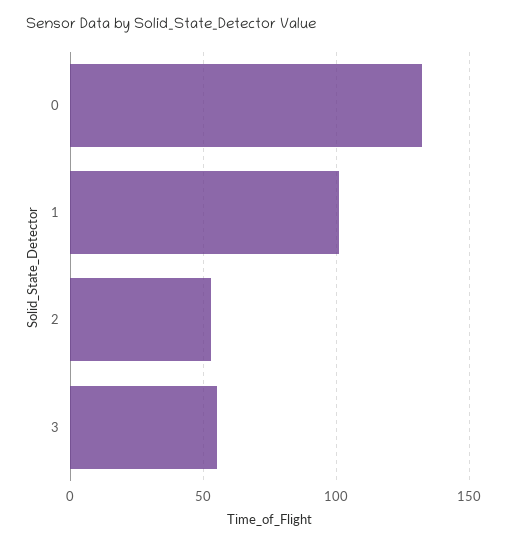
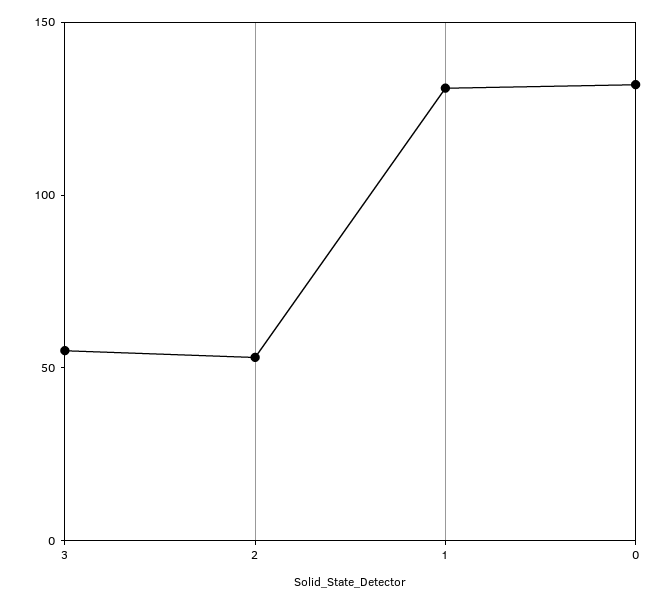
1: 100 -> 130

